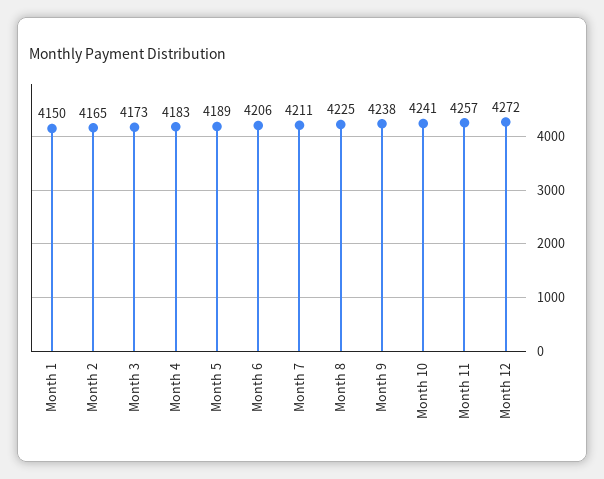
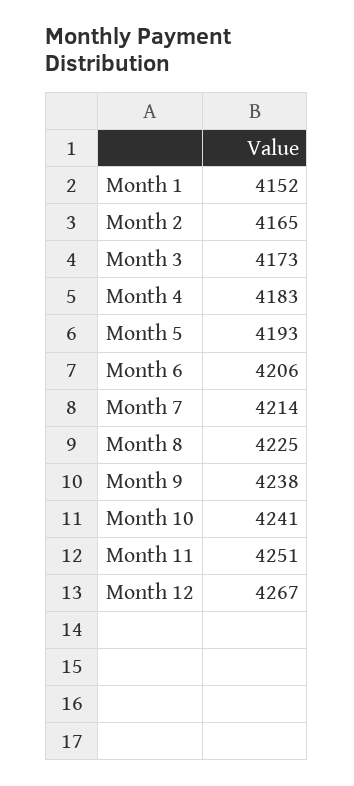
Month 1: 4150 -> 4152
Month 5: 4189 -> 4193
Month 7: 4211 -> 4214
Month 11: 4257 -> 4251
Month 12: 4272 -> 4267

